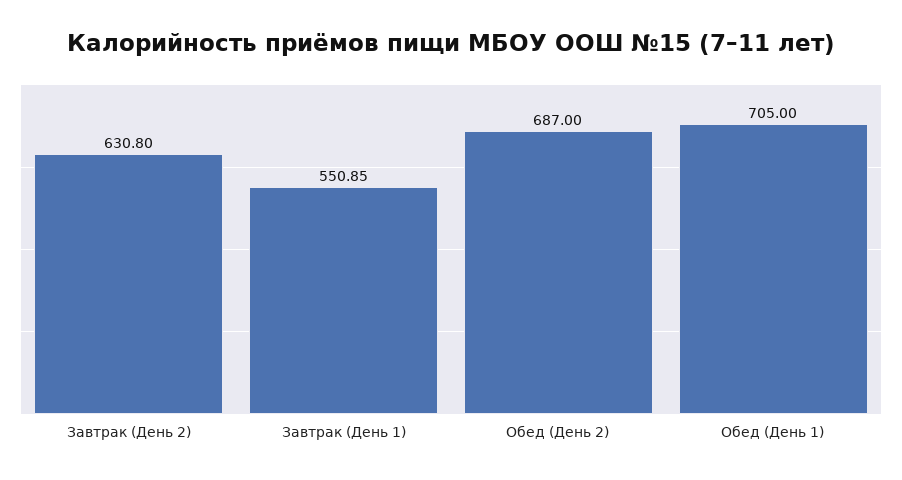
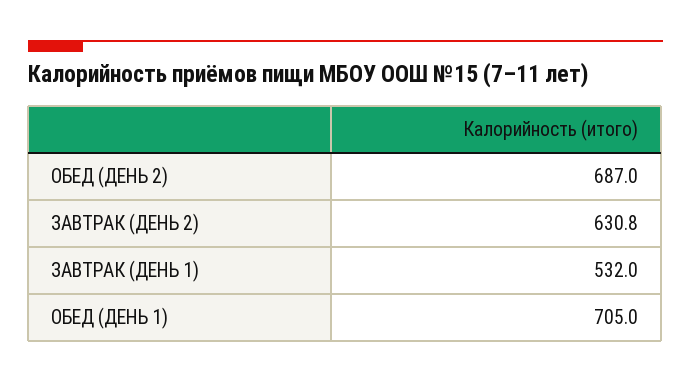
Завтрак (День 1): 550.85 -> 532

